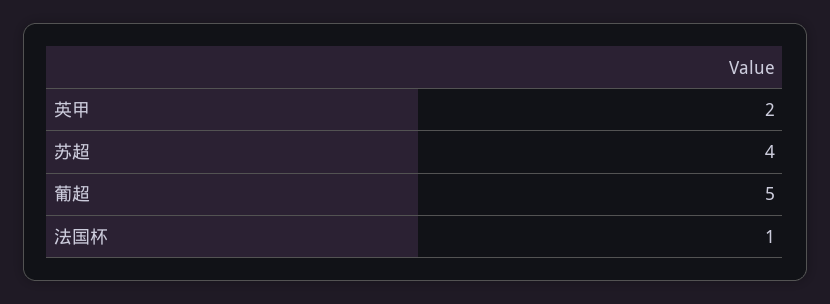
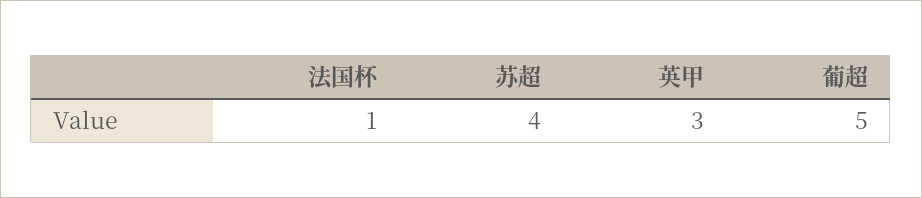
英甲: 2 -> 3

